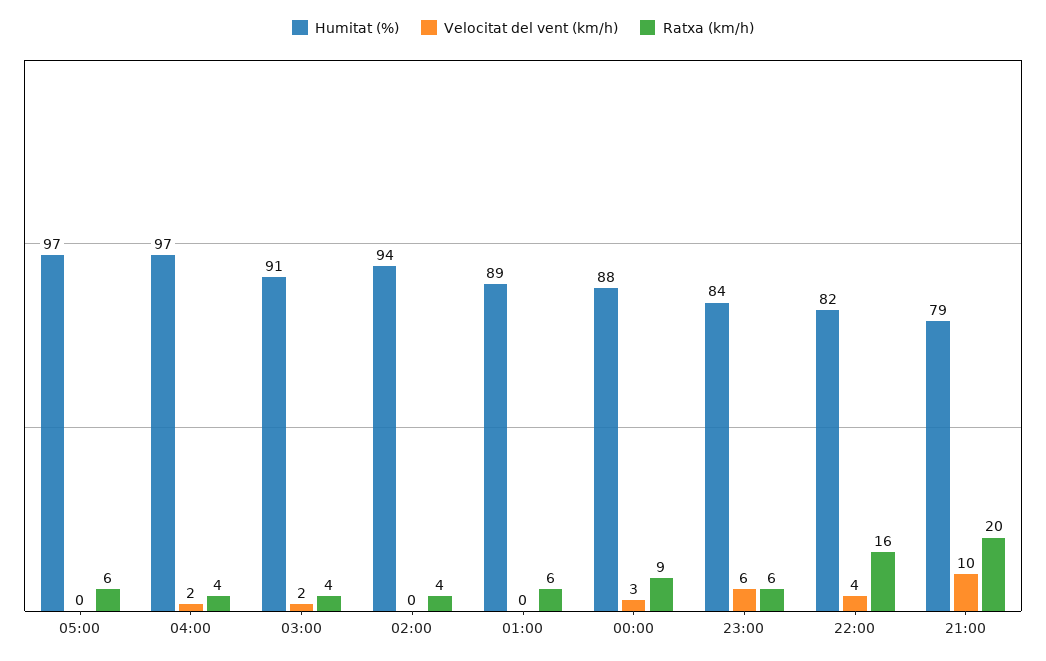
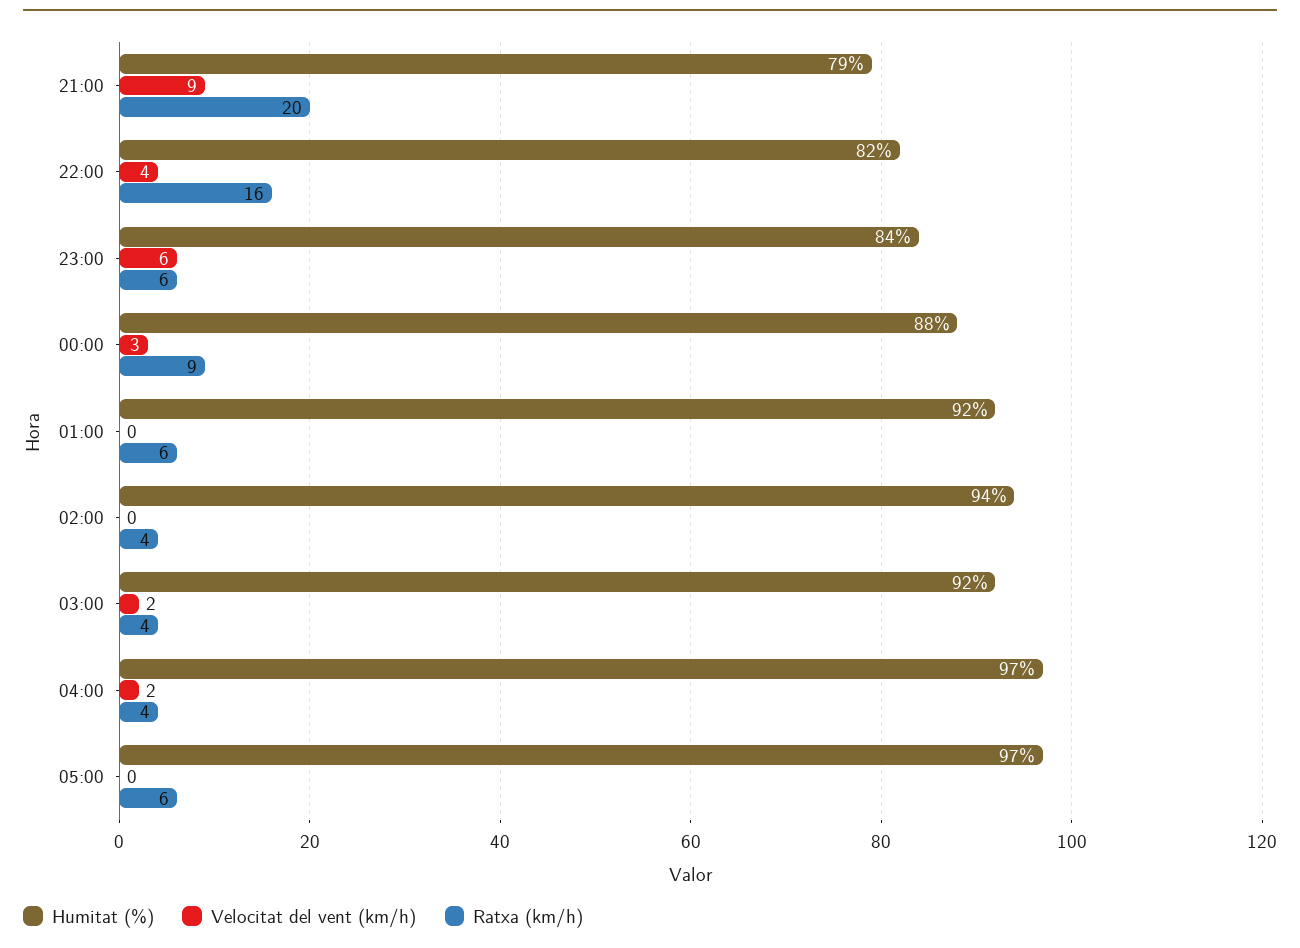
Humitat (%), 03:00: 91 -> 92
Humitat (%), 01:00: 89 -> 92
Velocitat del vent (km/h), 21:00: 10 -> 9

